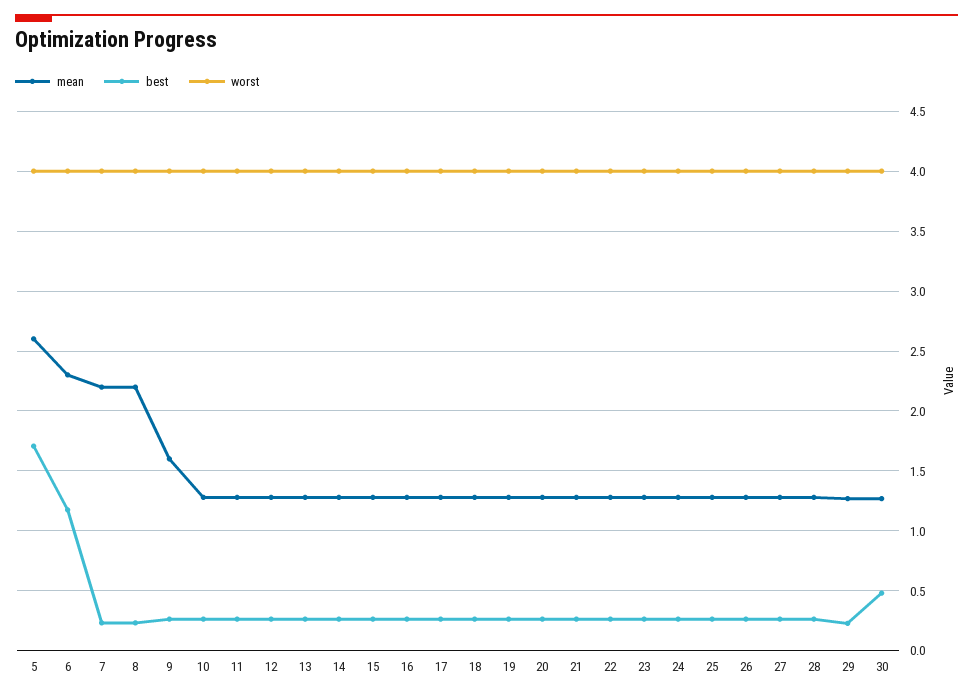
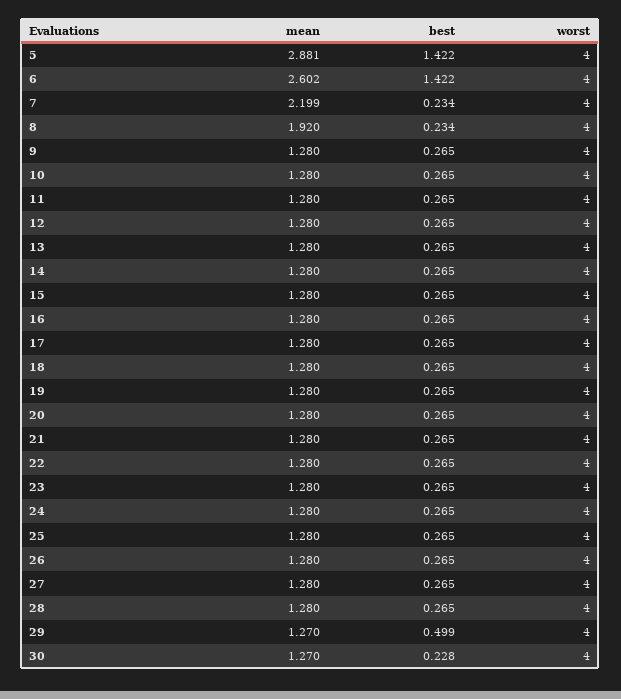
mean, 5: 2.6 -> 2.881
best, 5: 1.7 -> 1.422
mean, 6: 2.3 -> 2.602
best, 6: 1.2 -> 1.422
mean, 8: 2.2 -> 1.92
mean, 9: 1.6 -> 1.28
best, 29: 0.2 -> 0.499
best, 30: 0.5 -> 0.228

